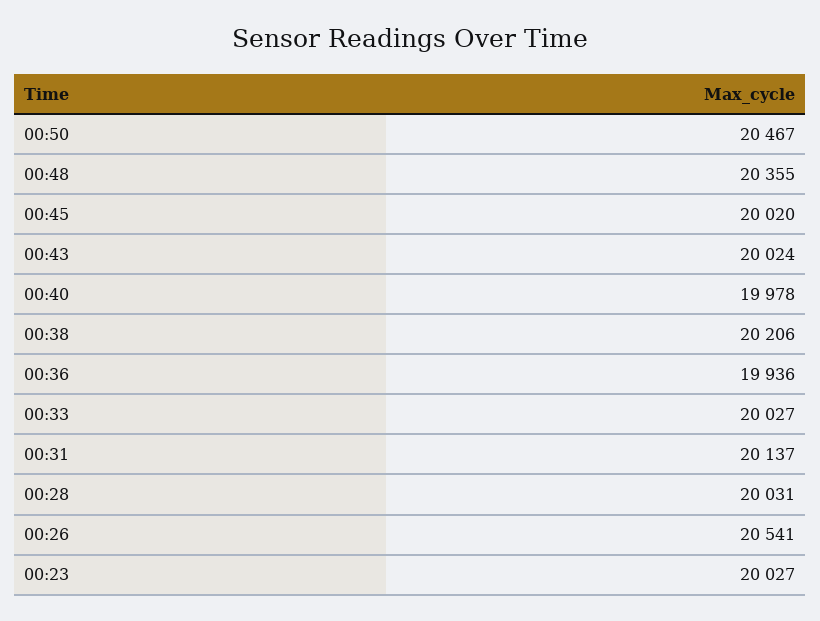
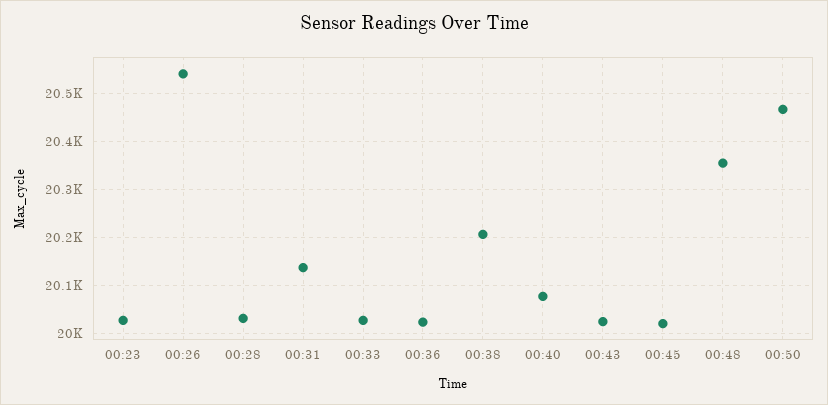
00:40: 19978 -> 20080
00:36: 19936 -> 20020

